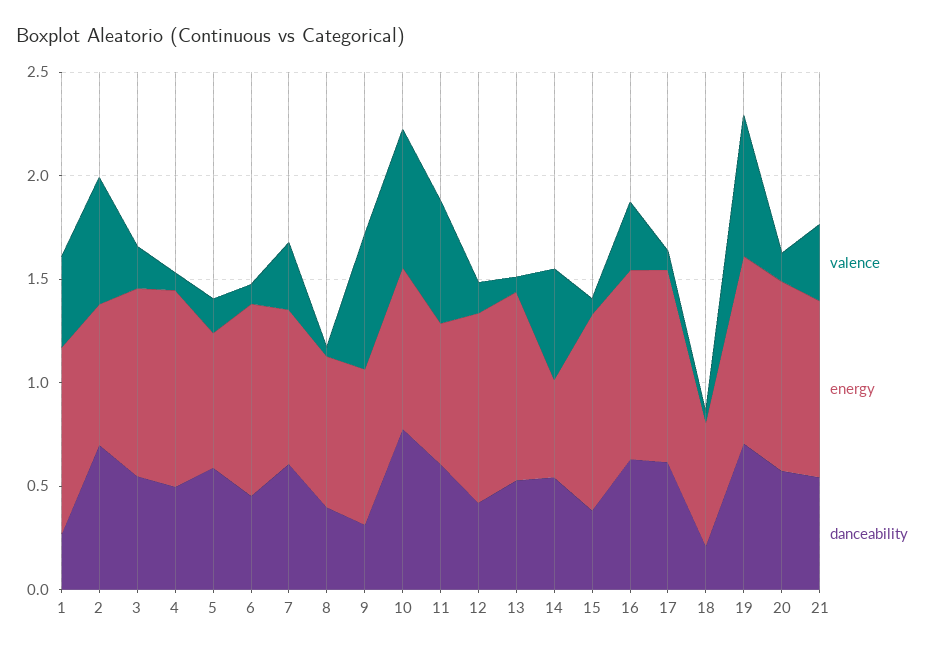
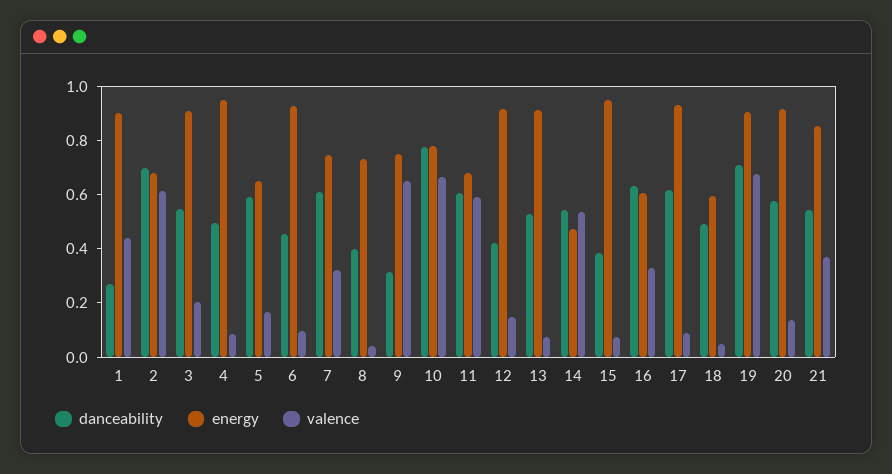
energy, 16: 0.9 -> 0.6
danceability, 18: 0.2 -> 0.5

